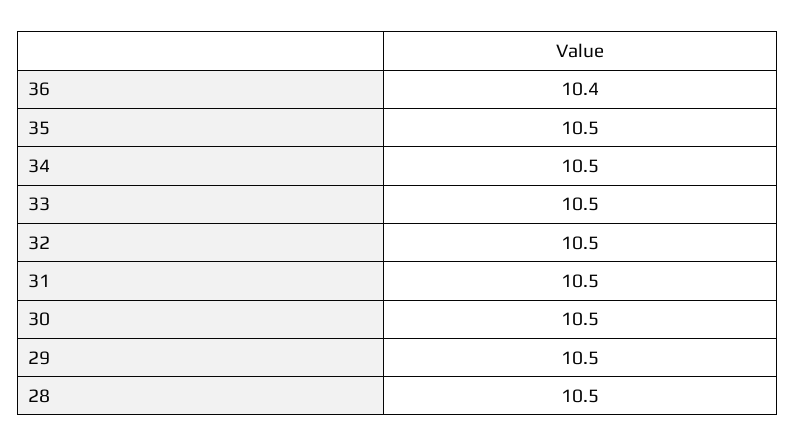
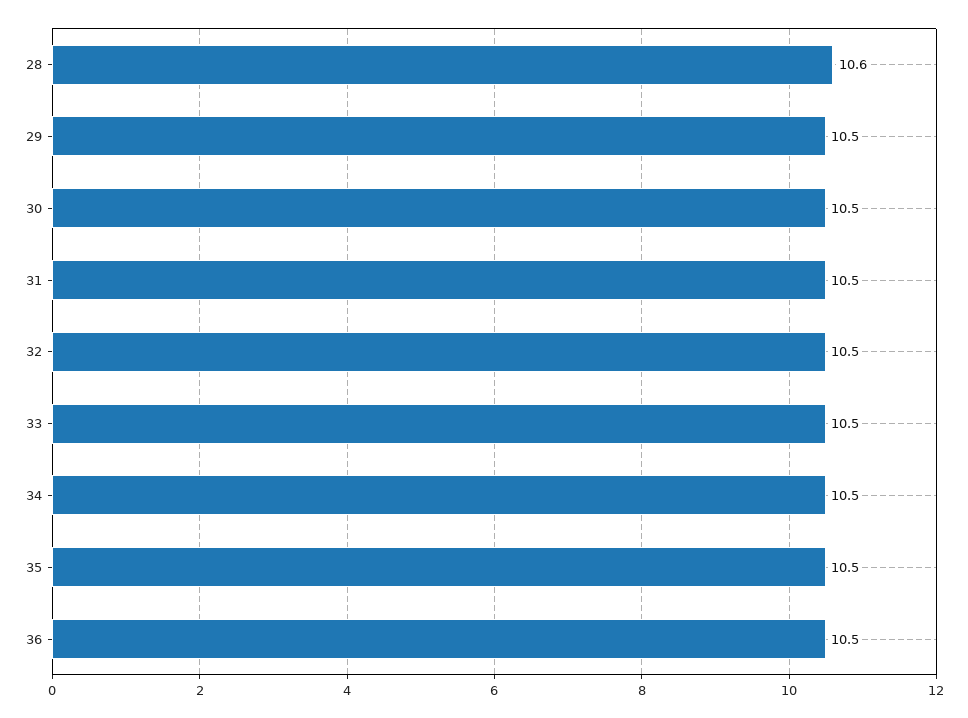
36: 10.4 -> 10.5
28: 10.5 -> 10.6

